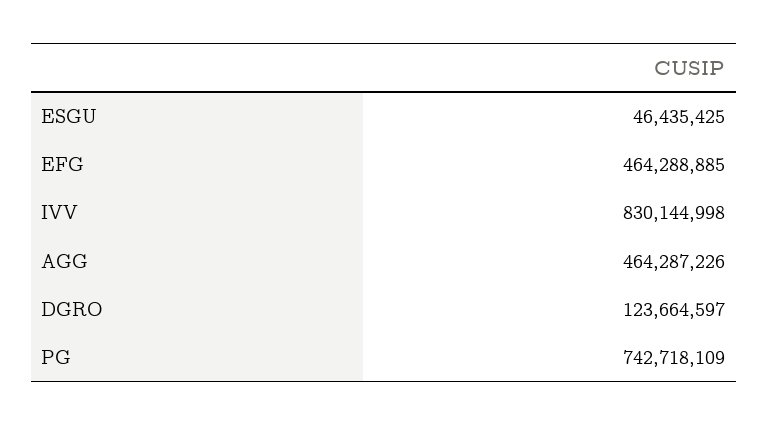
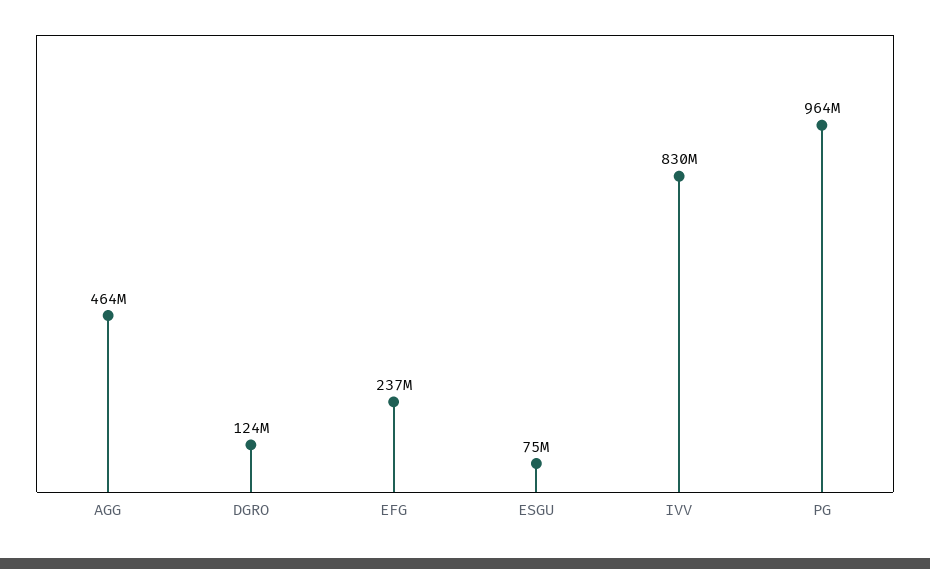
ESGU: 46435425 -> 75000000
EFG: 464288885 -> 237000000
PG: 742718109 -> 964000000

